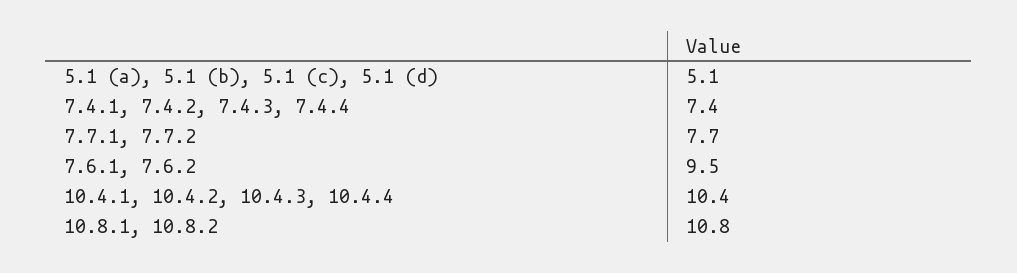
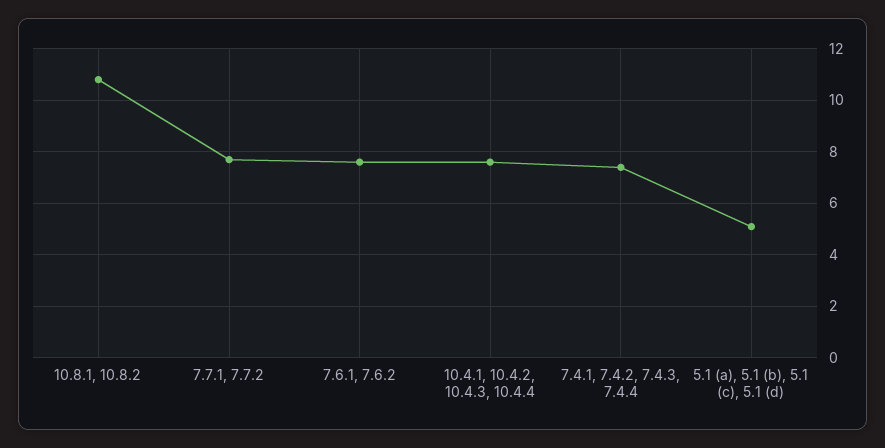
7.6.1, 7.6.2: 9.5 -> 7.5
10.4.1, 10.4.2, 10.4.3, 10.4.4: 10.4 -> 7.5

